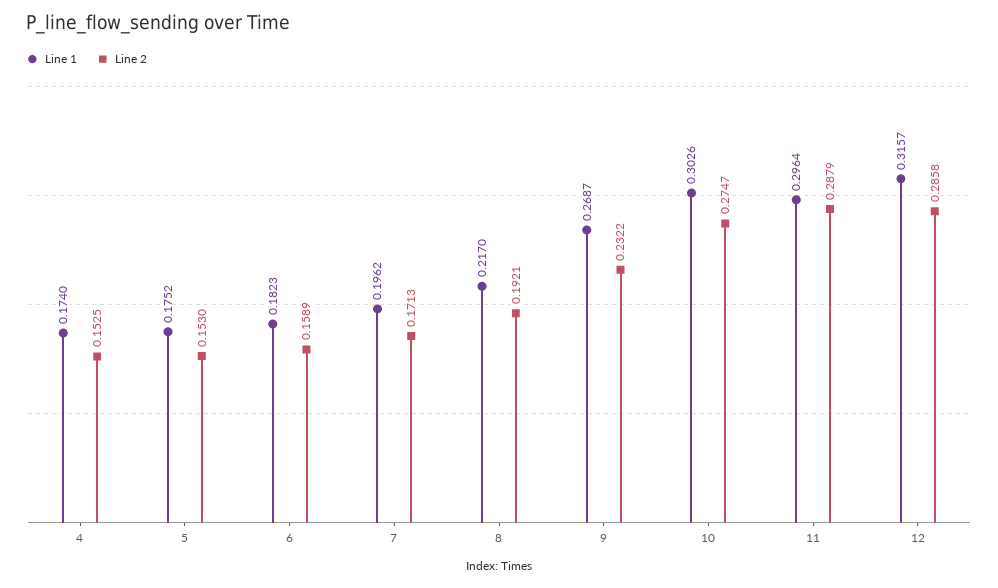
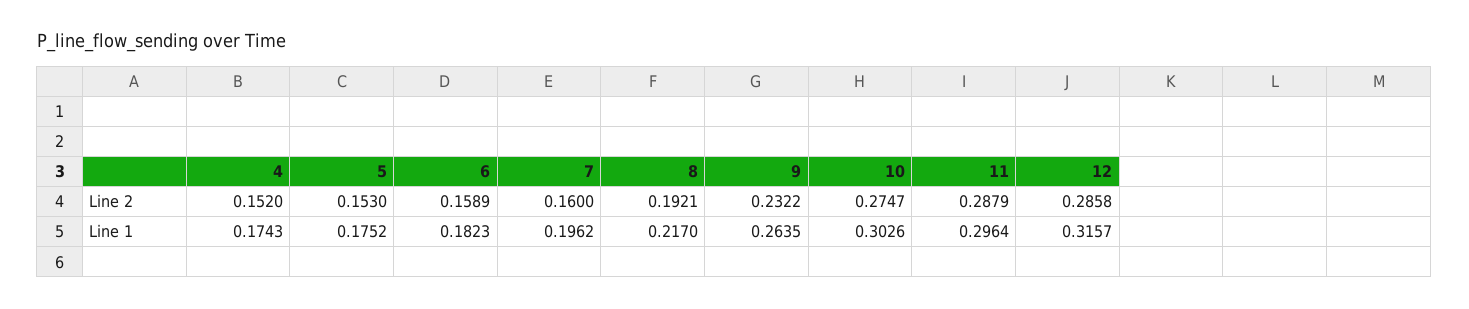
Line 1, 4: 0.174 -> 0.1743
Line 2, 4: 0.1525 -> 0.152
Line 2, 7: 0.1713 -> 0.16
Line 1, 9: 0.2687 -> 0.2635

